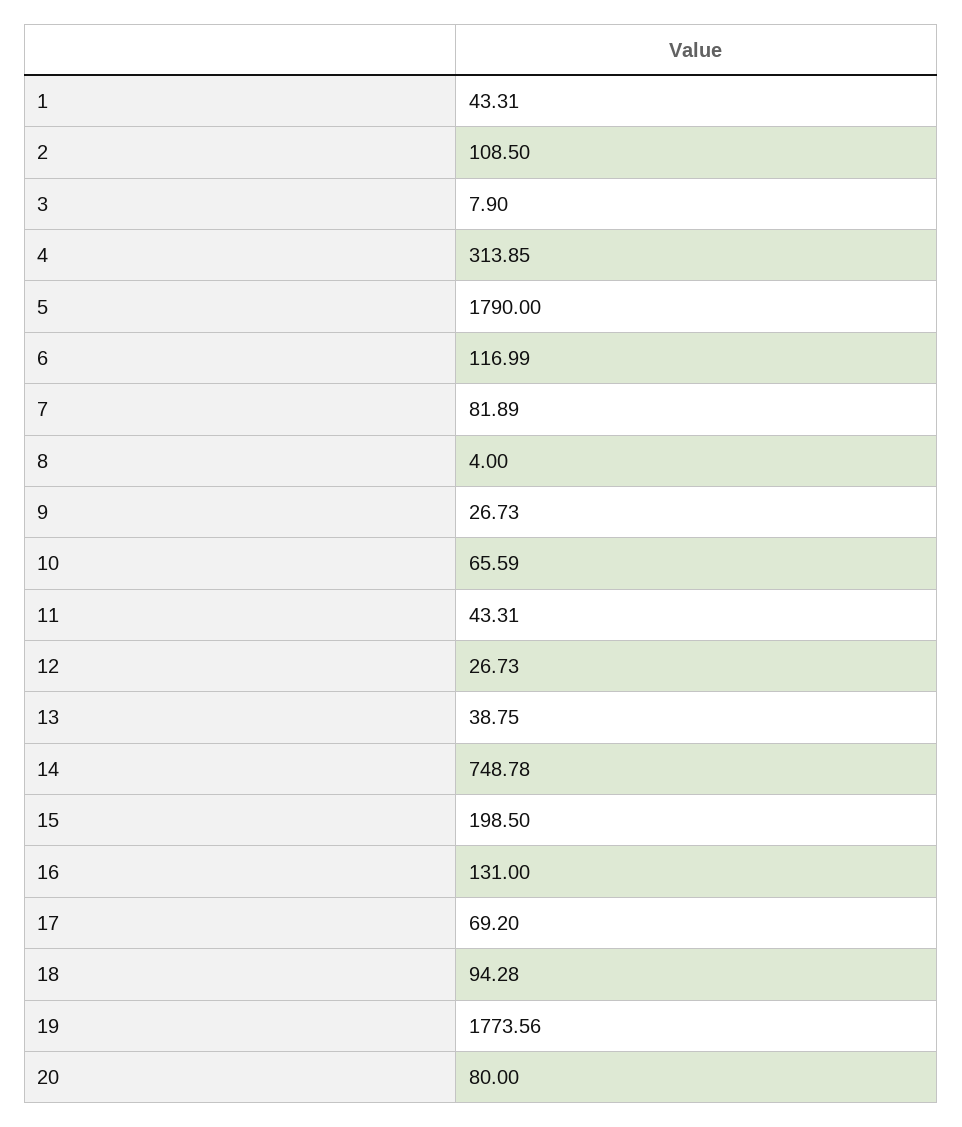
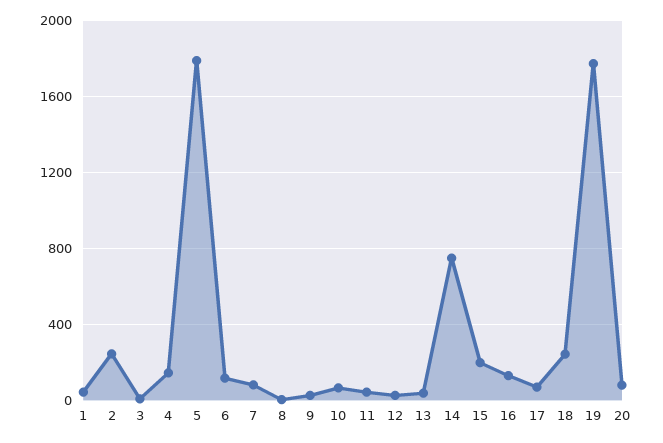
2: 108.5 -> 250
4: 313.85 -> 150
18: 94.28 -> 250

